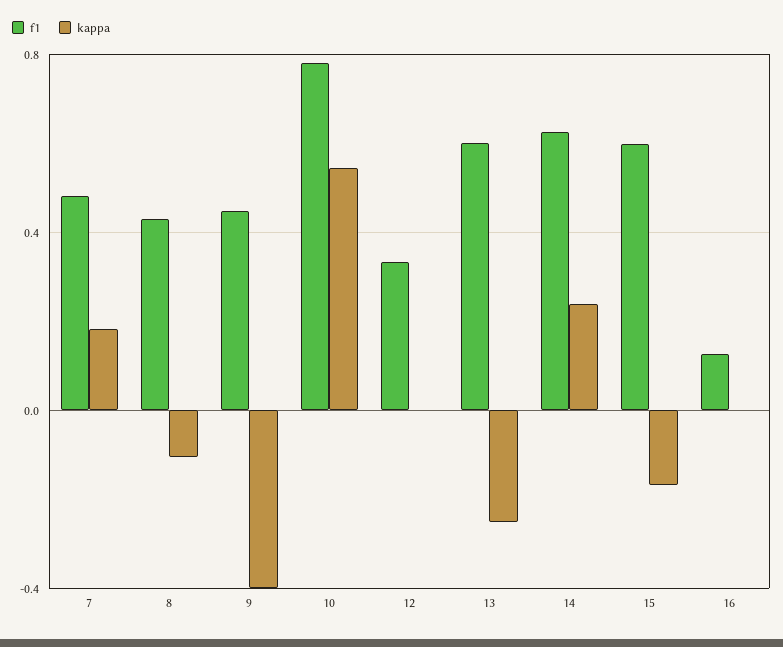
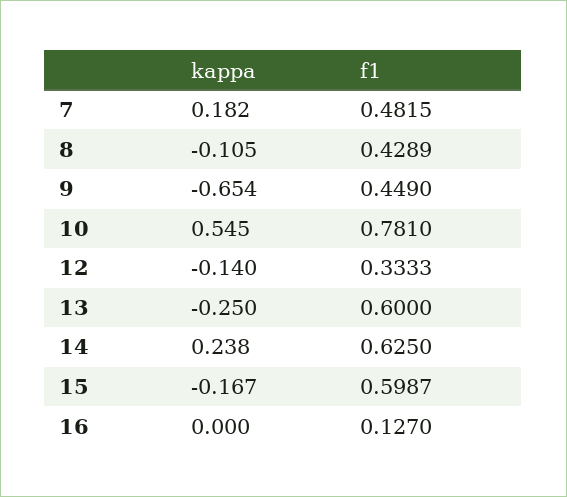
kappa, 9: -0.4 -> -0.654
kappa, 12: 0 -> -0.14

